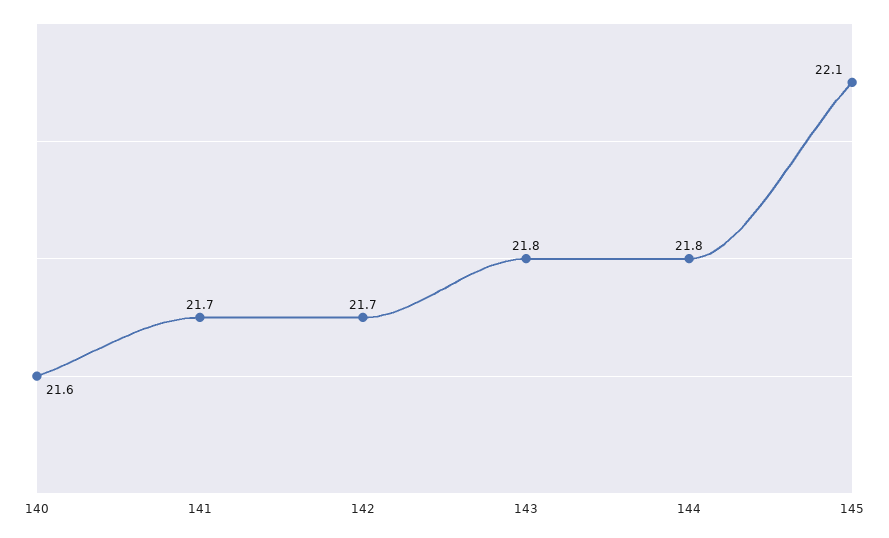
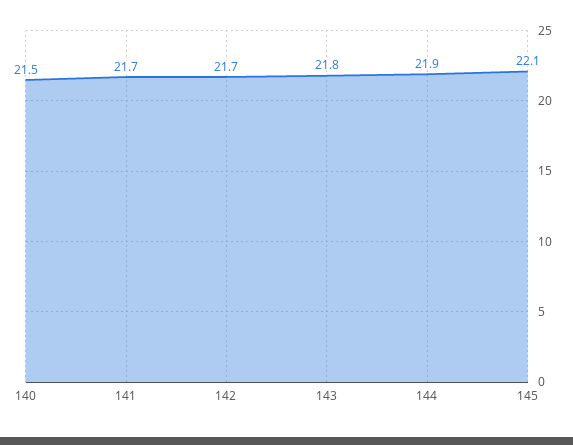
140: 21.6 -> 21.5
144: 21.8 -> 21.9

